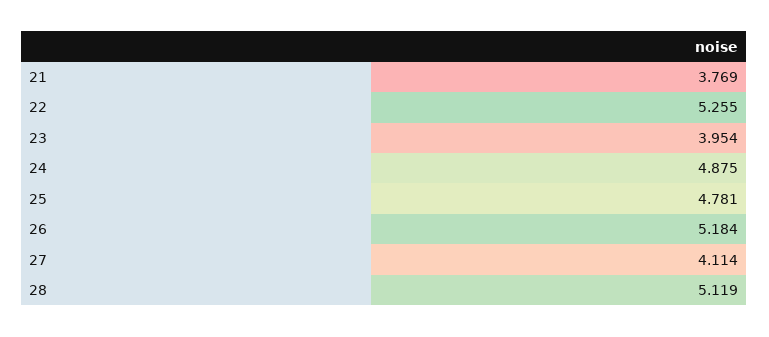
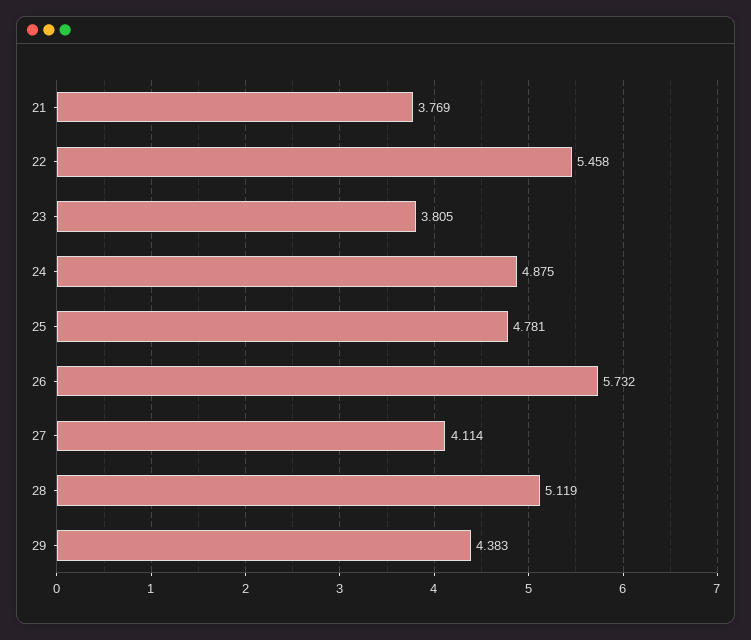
22: 5.255 -> 5.458
23: 3.954 -> 3.805
26: 5.184 -> 5.732
29: none -> 4.383

